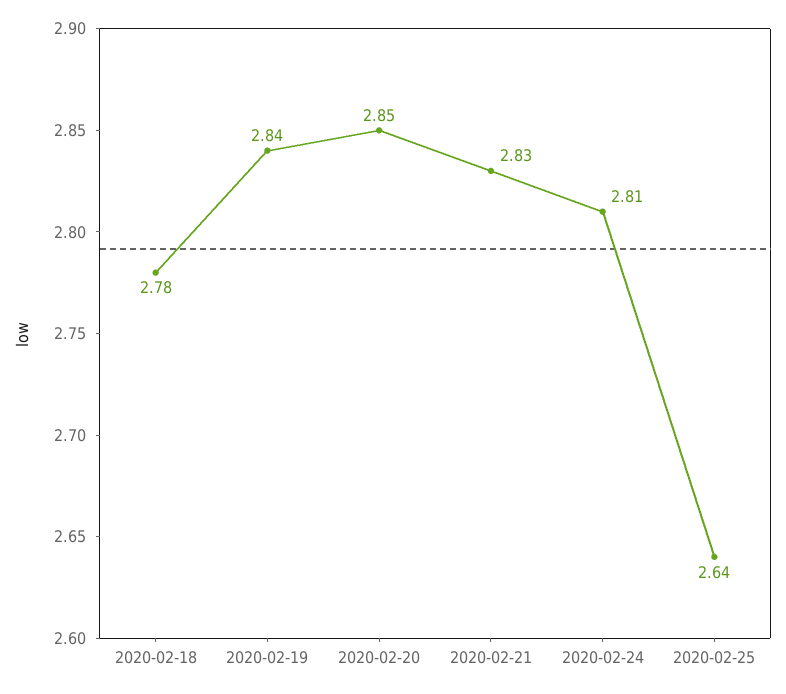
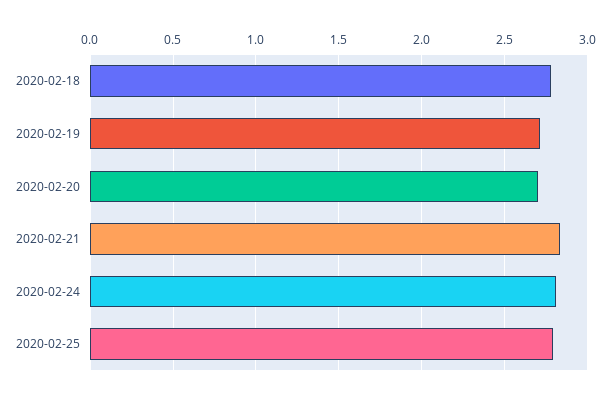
2020-02-19: 2.84 -> 2.7
2020-02-20: 2.85 -> 2.7
2020-02-25: 2.64 -> 2.8

